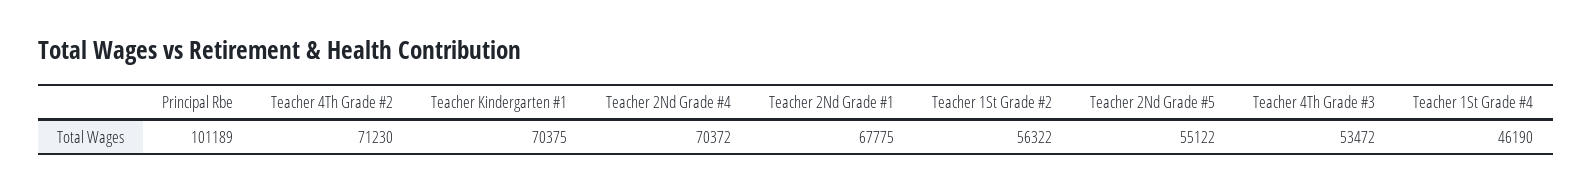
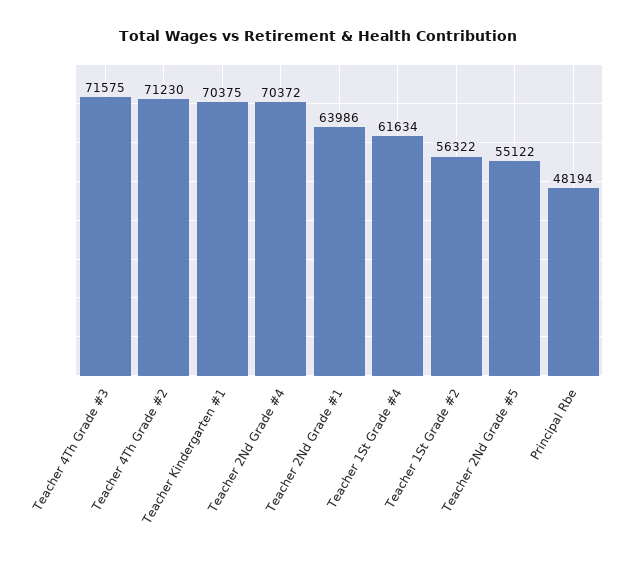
Principal Rbe: 101189 -> 48194
Teacher 2Nd Grade #1: 67775 -> 63986
Teacher 4Th Grade #3: 53472 -> 71575
Teacher 1St Grade #4: 46190 -> 61634

